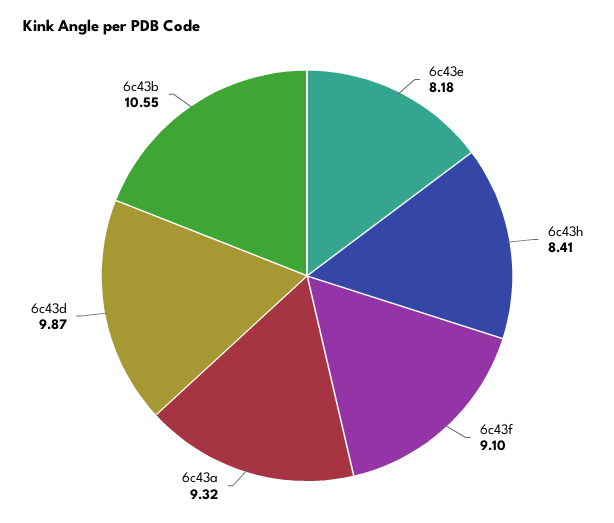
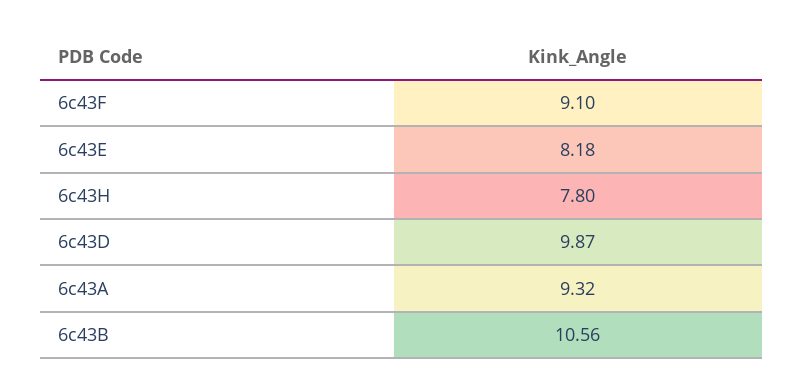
6c43h: 8.41 -> 7.8
6c43b: 10.55 -> 10.56

